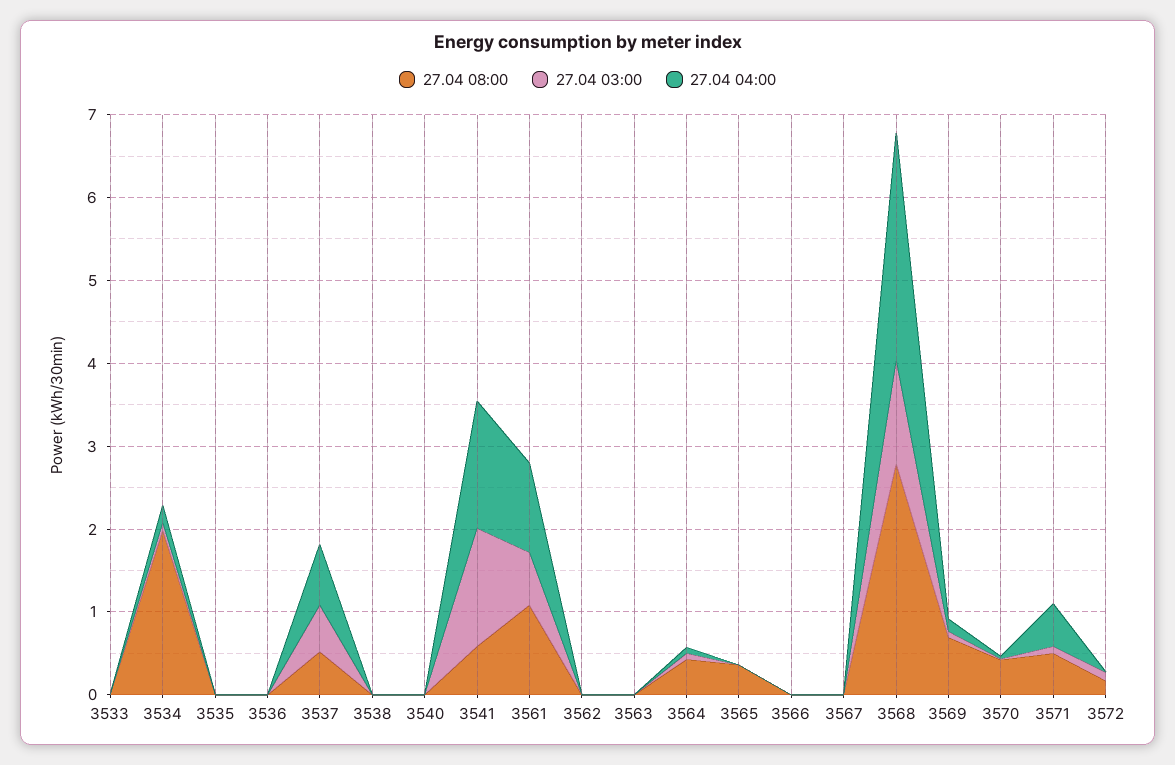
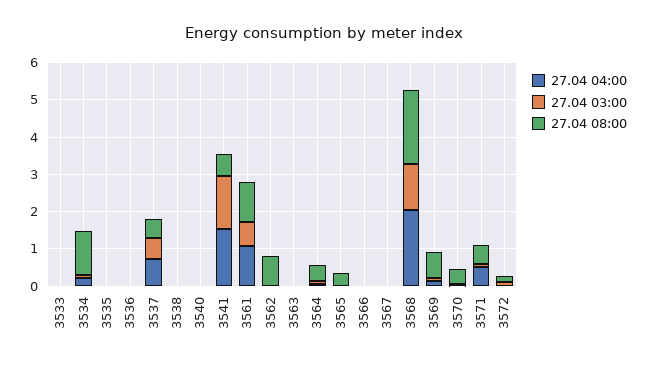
27.04 08:00, 3534: 2 -> 1.25
27.04 08:00, 3562: 0 -> 0.75
27.04 08:00, 3568: 2.8 -> 2
27.04 04:00, 3568: 2.8 -> 2

